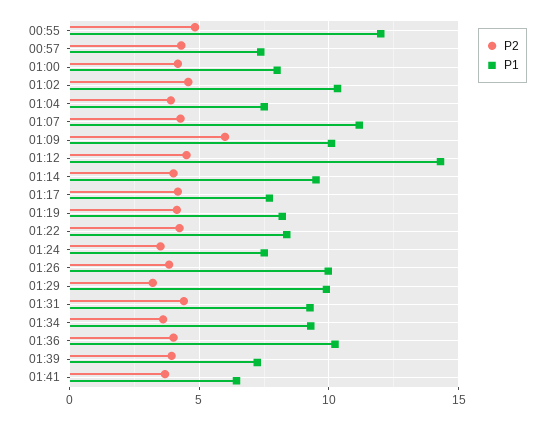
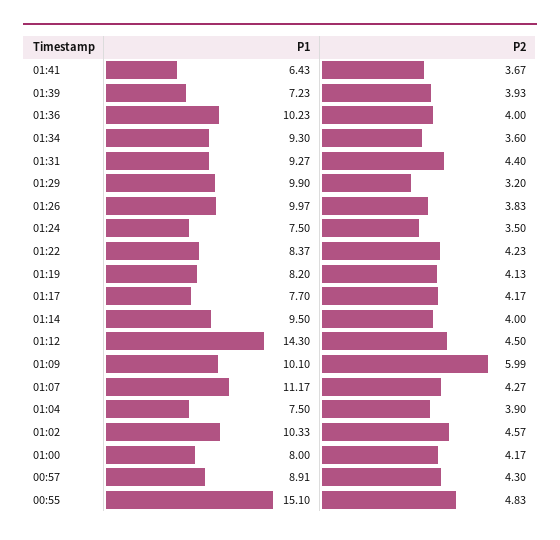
P1, 00:55: 12 -> 15.1
P1, 00:57: 7.5 -> 8.91

